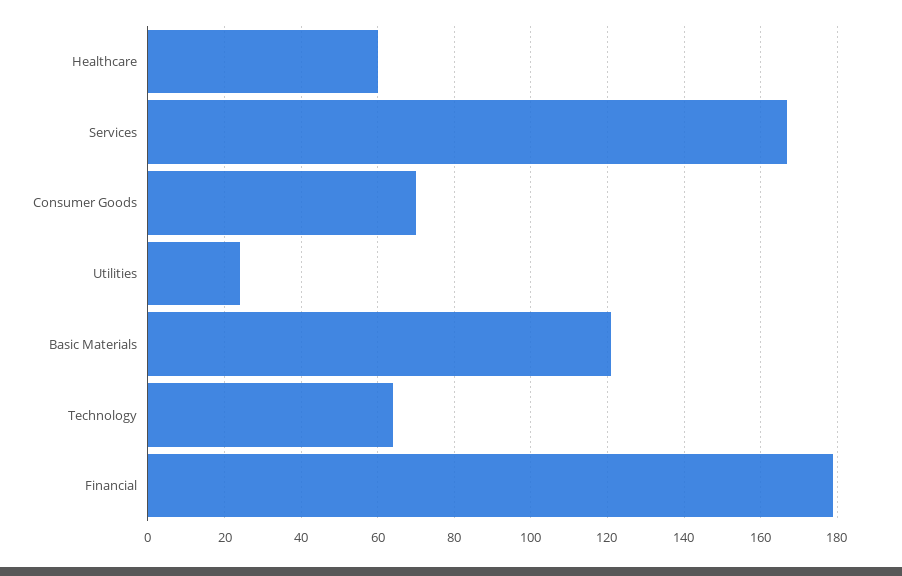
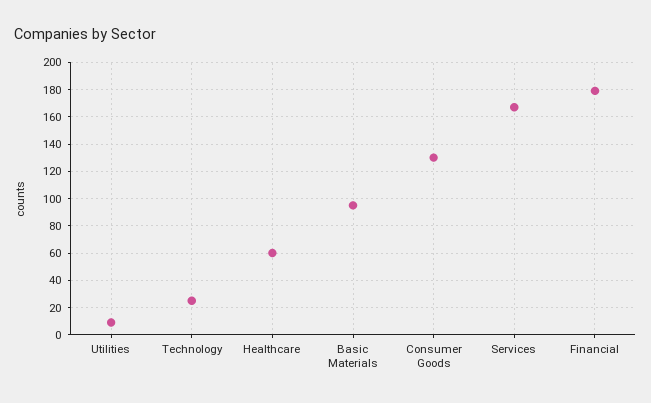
Consumer Goods: 70 -> 130
Utilities: 25 -> 10
Basic Materials: 120 -> 95
Technology: 65 -> 25

